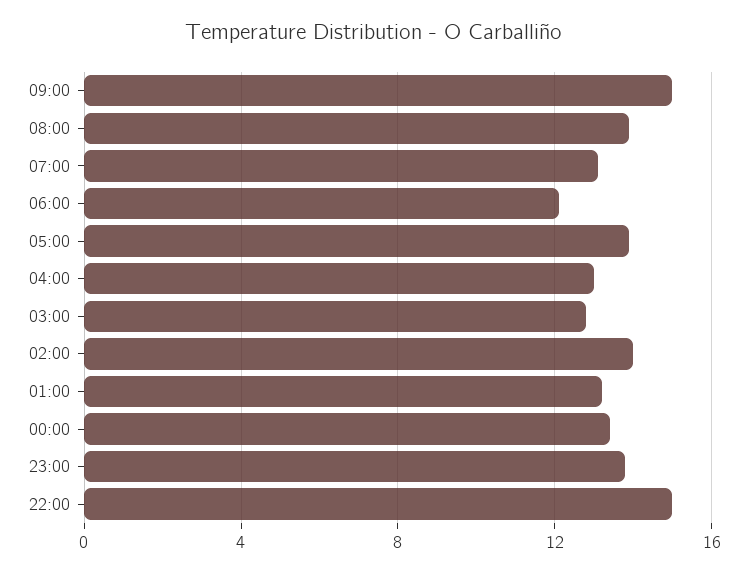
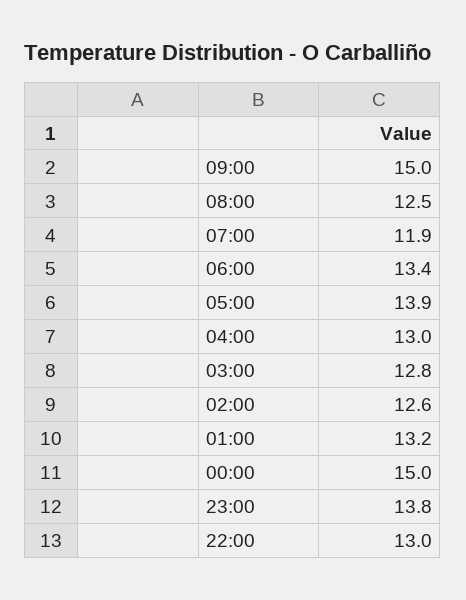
08:00: 14 -> 12.5
07:00: 13 -> 11.9
06:00: 12 -> 13.4
02:00: 14 -> 12.6
00:00: 13.5 -> 15
22:00: 15 -> 13

